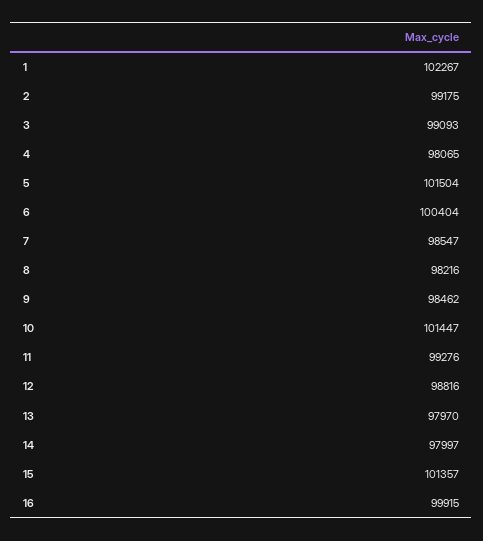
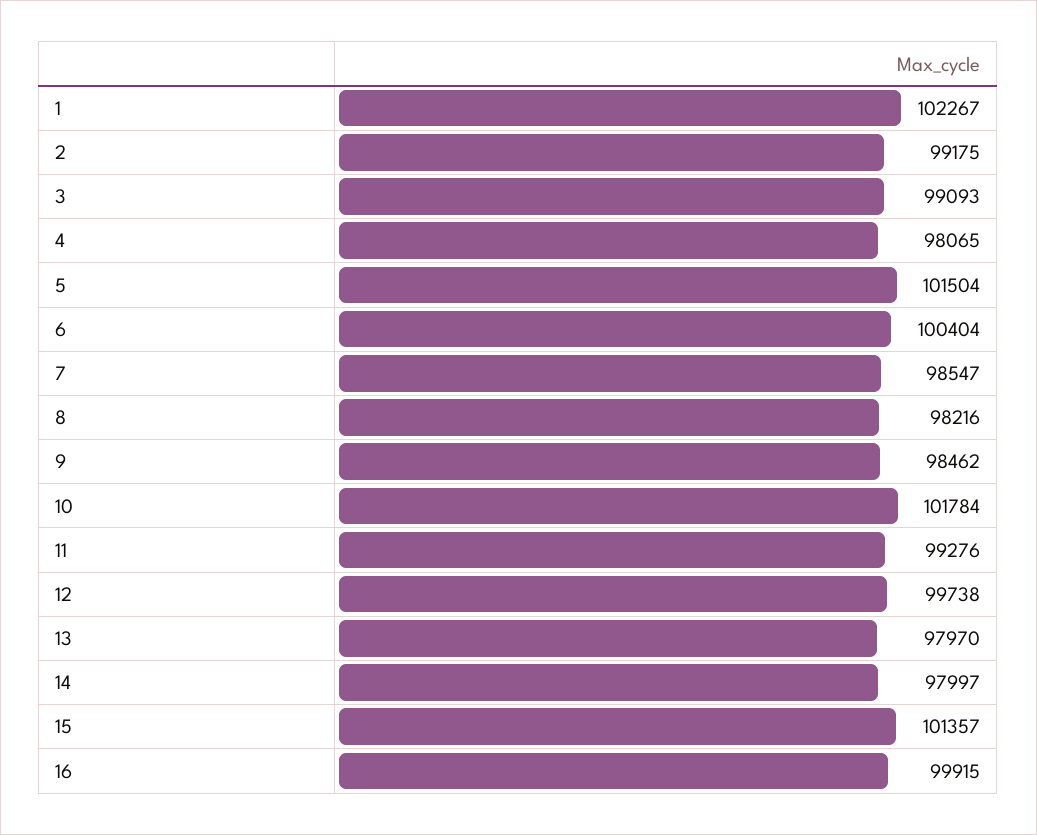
10: 101447 -> 101784
12: 98816 -> 99738

